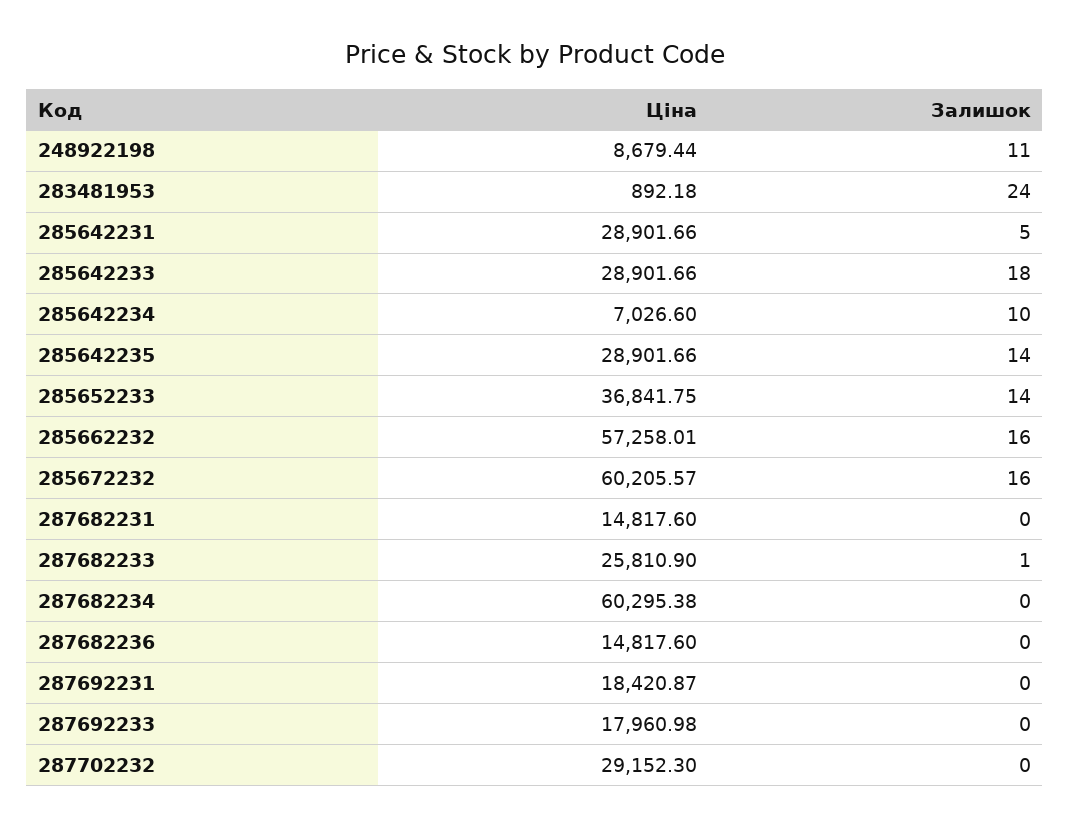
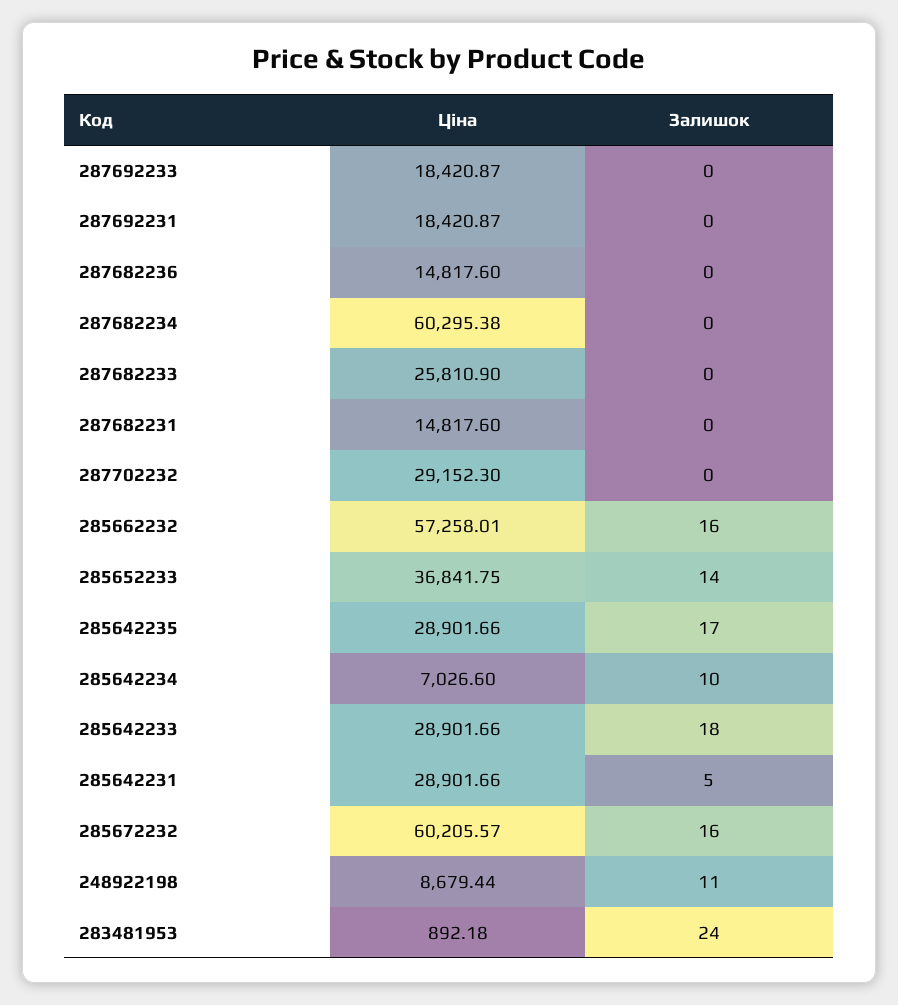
Залишок, 285642235: 14 -> 17
Залишок, 287682233: 1 -> 0
Ціна, 287692233: 17960.98 -> 18420.87

